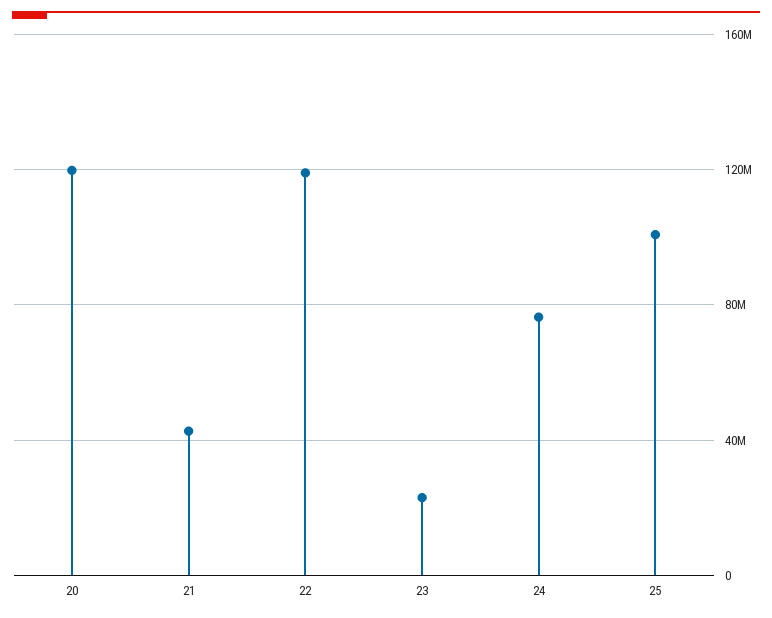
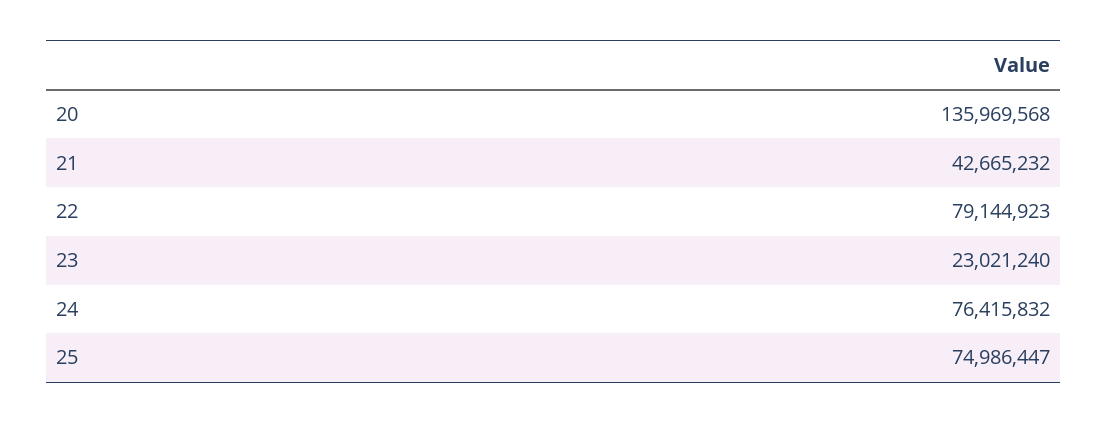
20: 120000000 -> 135969568
22: 120000000 -> 79144923
25: 100000000 -> 74986447

